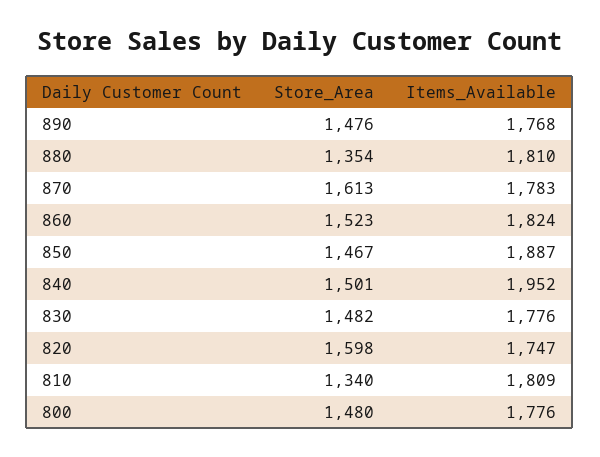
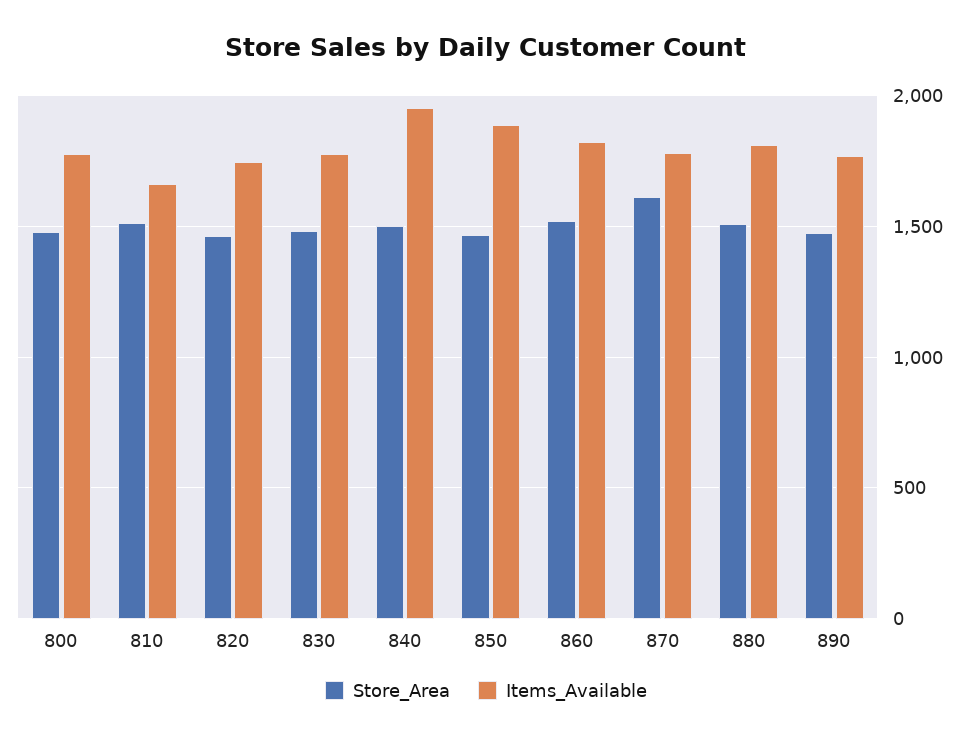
Store_Area, 880: 1354 -> 1500
Store_Area, 820: 1598 -> 1450
Store_Area, 810: 1340 -> 1500
Items_Available, 810: 1809 -> 1650

